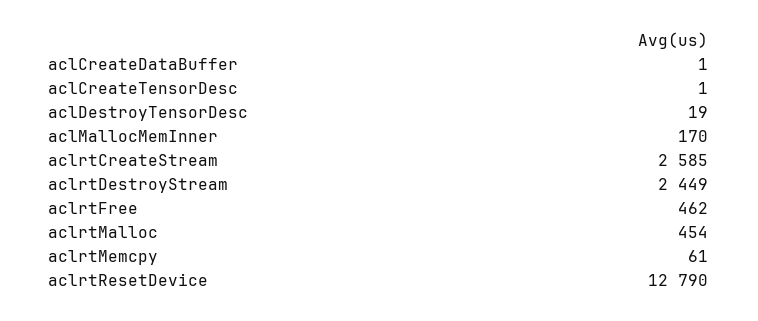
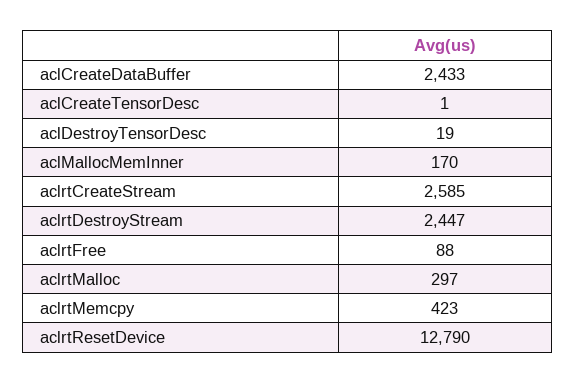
aclCreateDataBuffer: 1 -> 2433
aclrtDestroyStream: 2449 -> 2447
aclrtFree: 462 -> 88
aclrtMalloc: 454 -> 297
aclrtMemcpy: 61 -> 423

